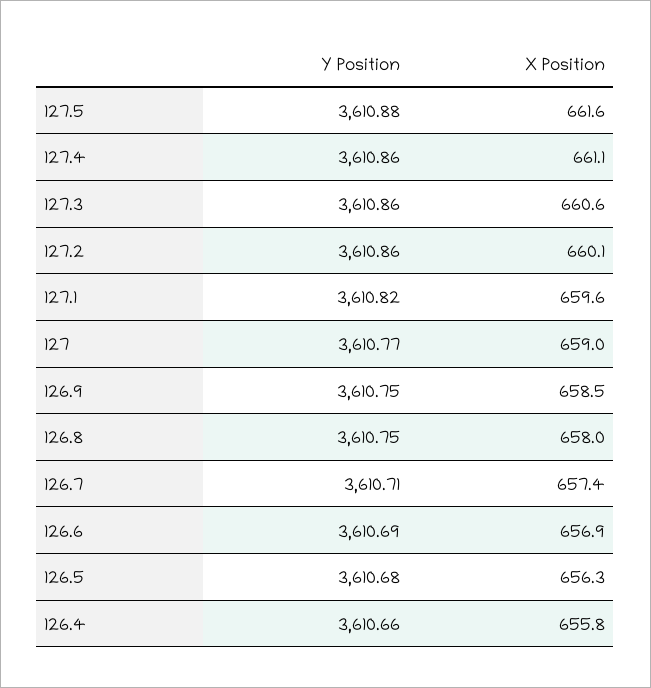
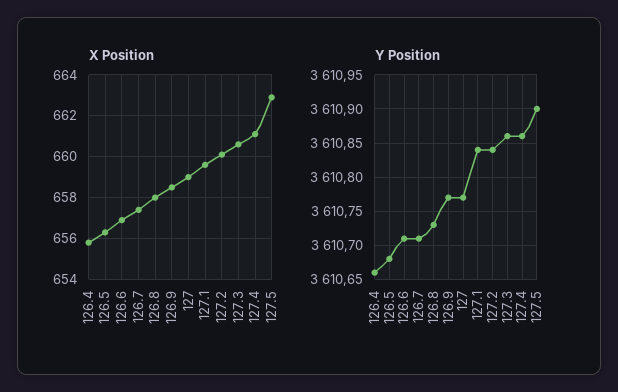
Y Position, 127.5: 3610.88 -> 3610.9
X Position, 127.5: 661.6 -> 663
Y Position, 127.2: 3610.86 -> 3610.84
Y Position, 127.1: 3610.82 -> 3610.84
Y Position, 126.9: 3610.75 -> 3610.77
Y Position, 126.8: 3610.75 -> 3610.73
Y Position, 126.6: 3610.69 -> 3610.71

